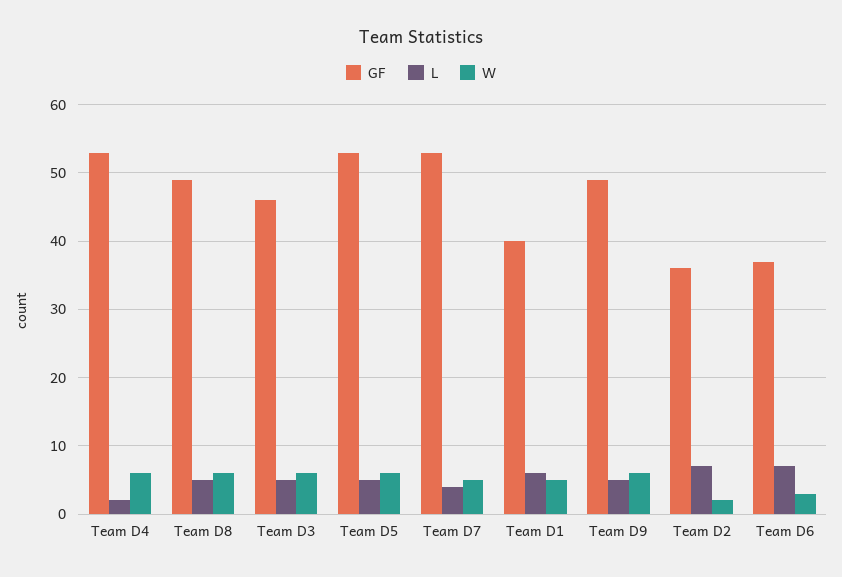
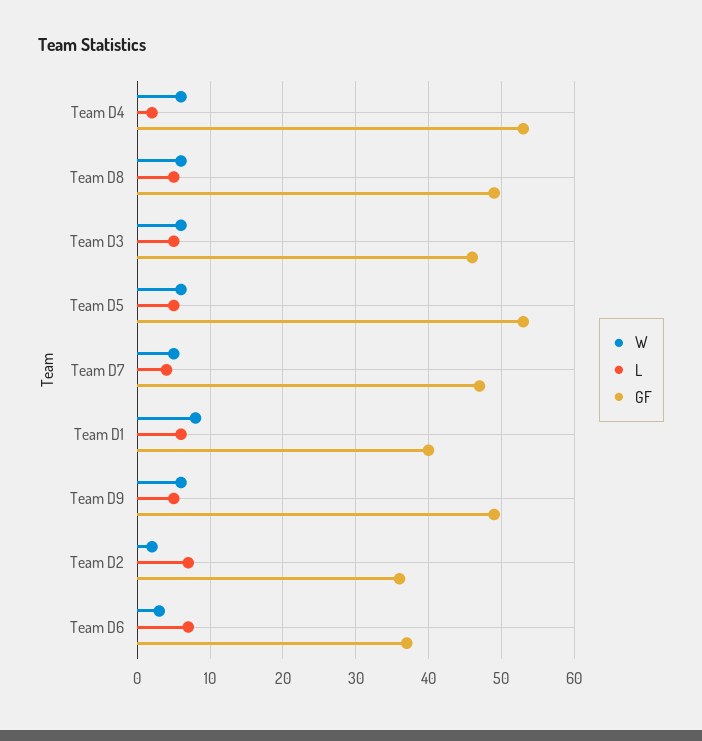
GF, Team D7: 53 -> 47
W, Team D1: 5 -> 8

